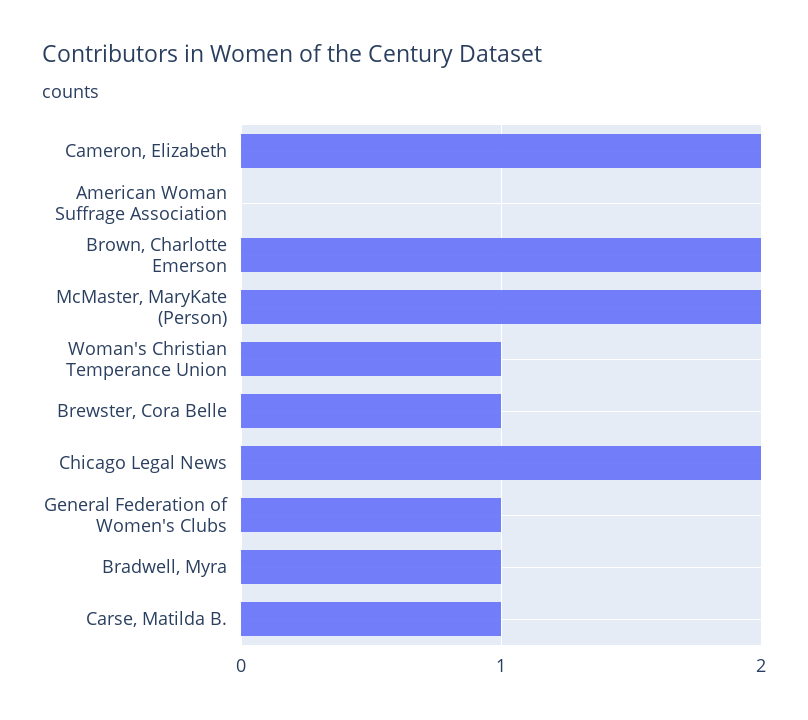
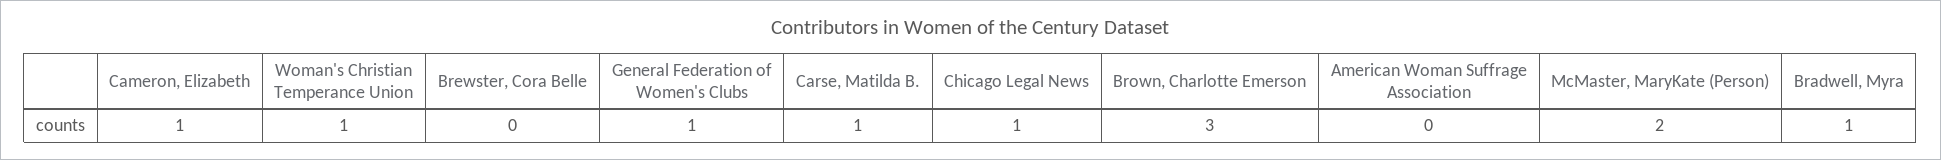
Cameron, Elizabeth: 2 -> 1
Brown, Charlotte Emerson: 2 -> 3
Brewster, Cora Belle: 1 -> 0
Chicago Legal News: 2 -> 1

